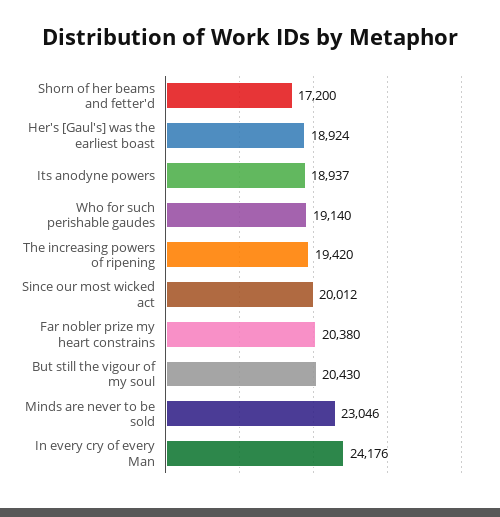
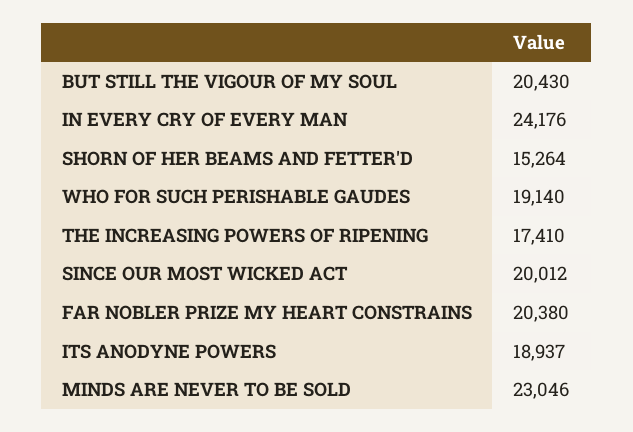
Shorn of her beams and fetter'd: 17200 -> 15264
Her's [Gaul's] was the earliest boast: 18924 -> none
The increasing powers of ripening: 19420 -> 17410

